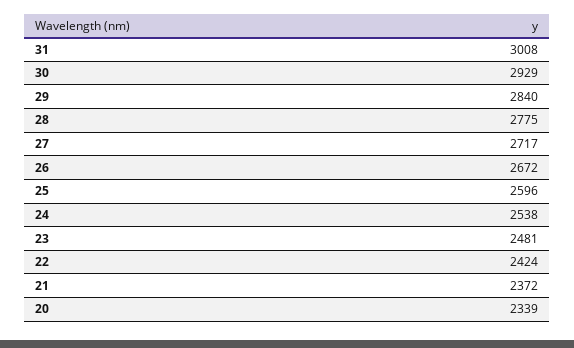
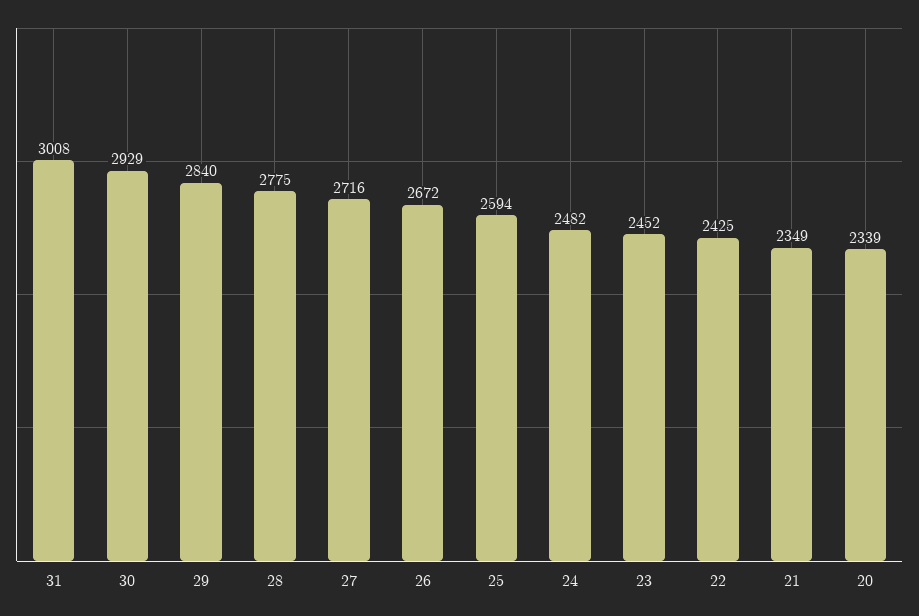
27: 2717 -> 2716
25: 2596 -> 2594
24: 2538 -> 2482
23: 2481 -> 2452
22: 2424 -> 2425
21: 2372 -> 2349

